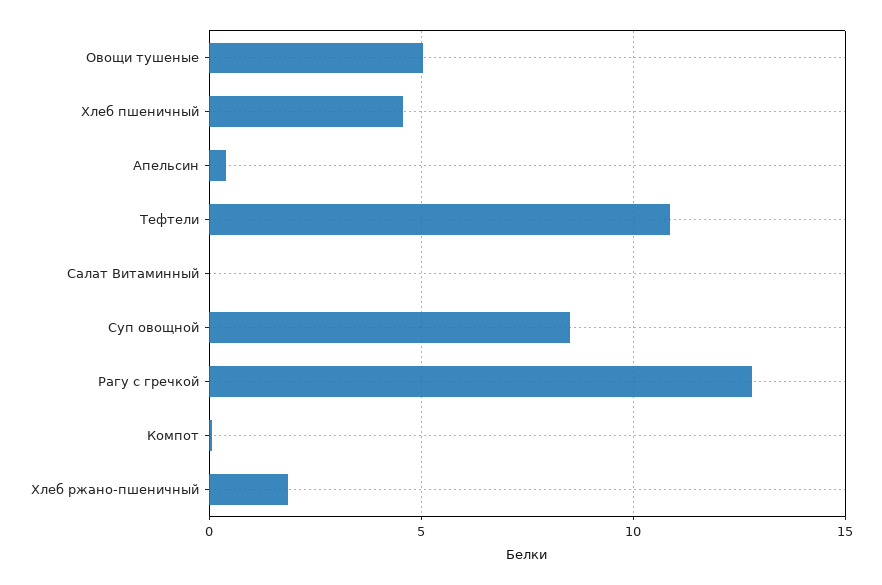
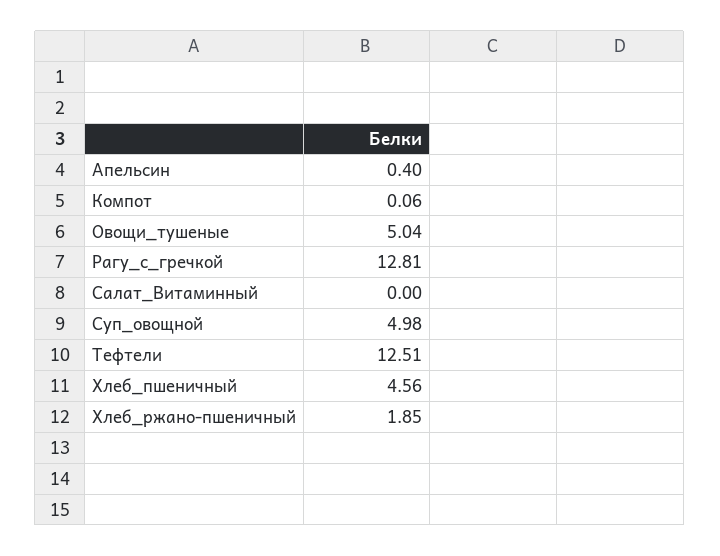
Тефтели: 11 -> 12.51
Суп овощной: 8.5 -> 4.98

